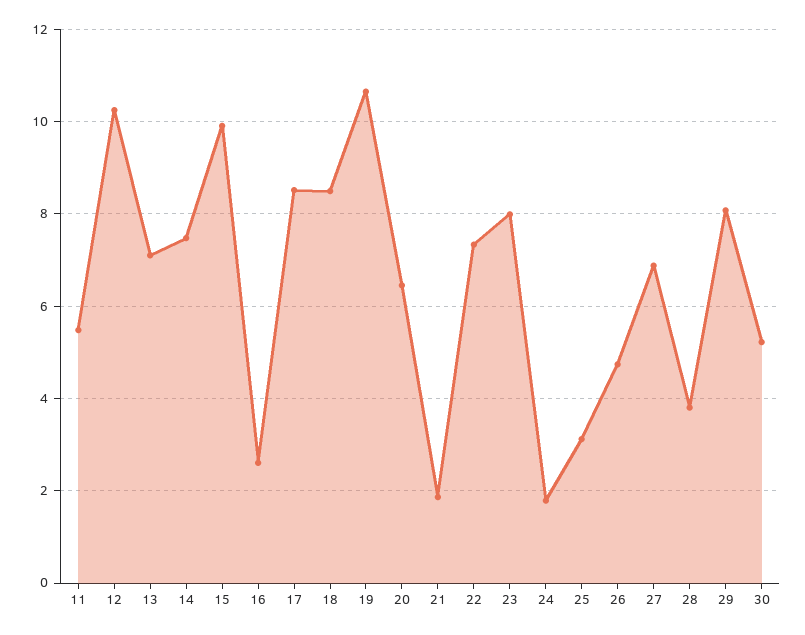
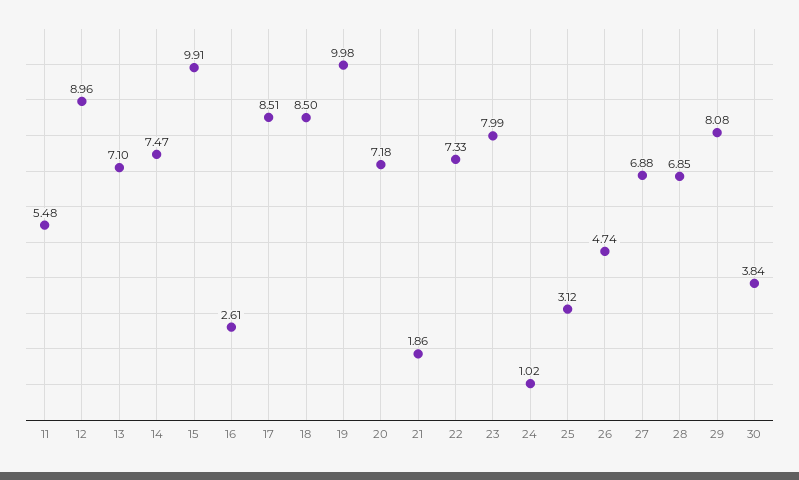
12: 10.2 -> 8.96
19: 10.6 -> 9.98
20: 6.4 -> 7.18
24: 1.8 -> 1.02
28: 3.8 -> 6.85
30: 5.2 -> 3.84

